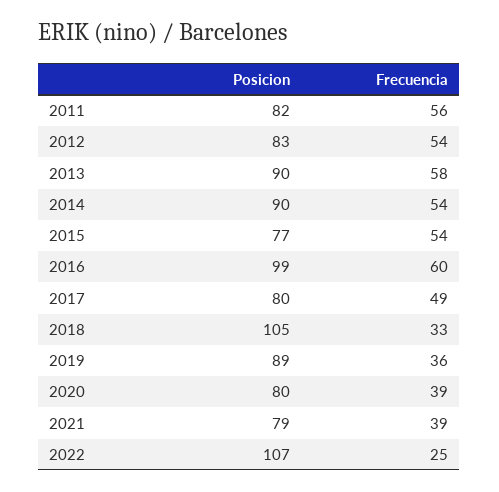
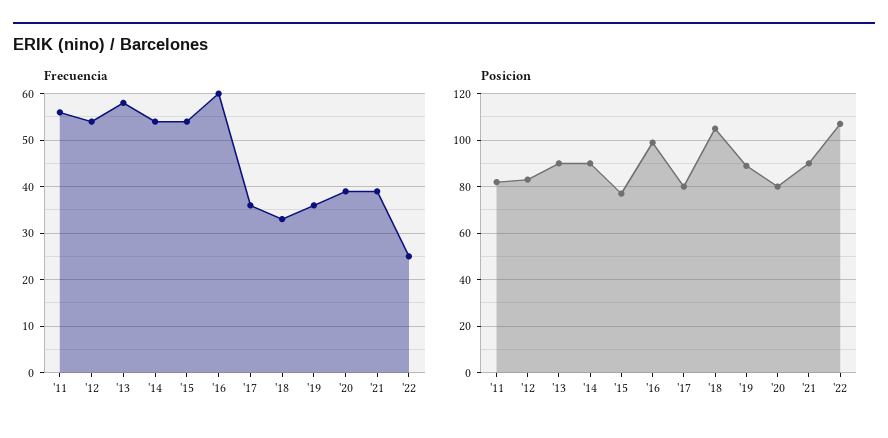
Frecuencia, 2017: 49 -> 35
Posicion, 2021: 79 -> 90

